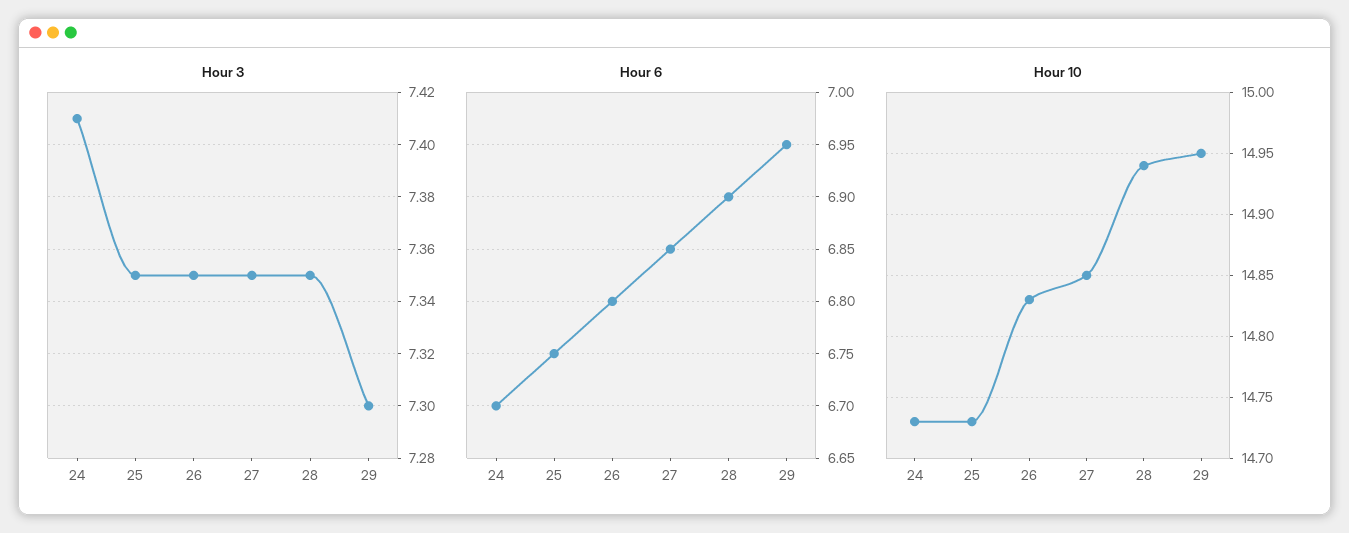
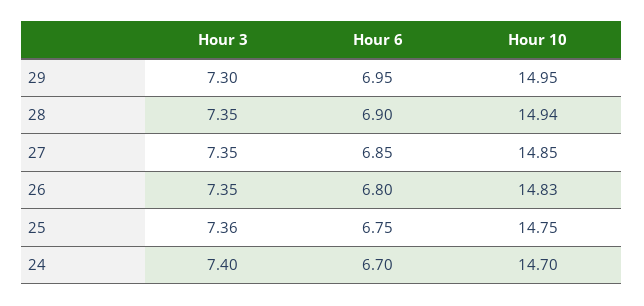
Hour 3, 24: 7.41 -> 7.4
Hour 3, 25: 7.35 -> 7.36
Hour 10, 24: 14.73 -> 14.7
Hour 10, 25: 14.73 -> 14.75

